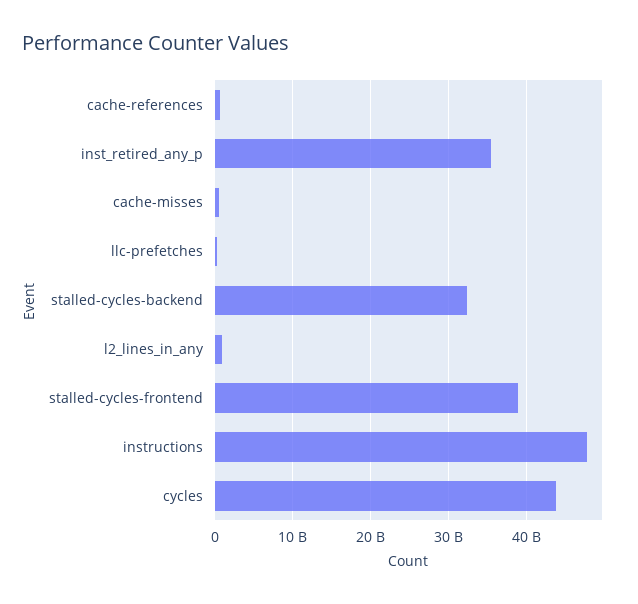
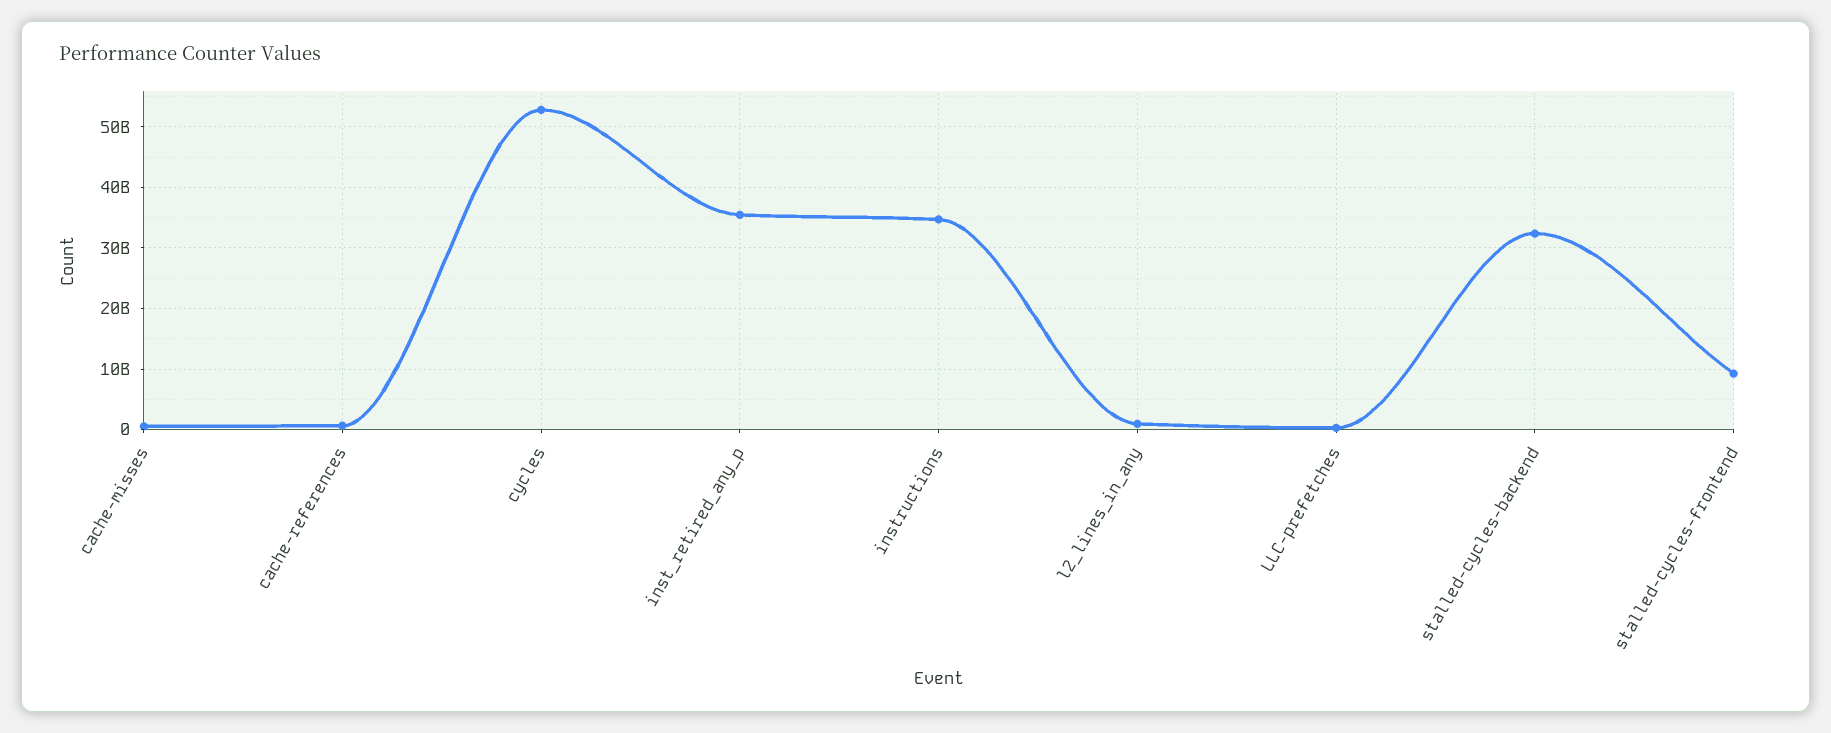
stalled-cycles-frontend: 39000000000 -> 9000000000
instructions: 48000000000 -> 35000000000
cycles: 44000000000 -> 53000000000

